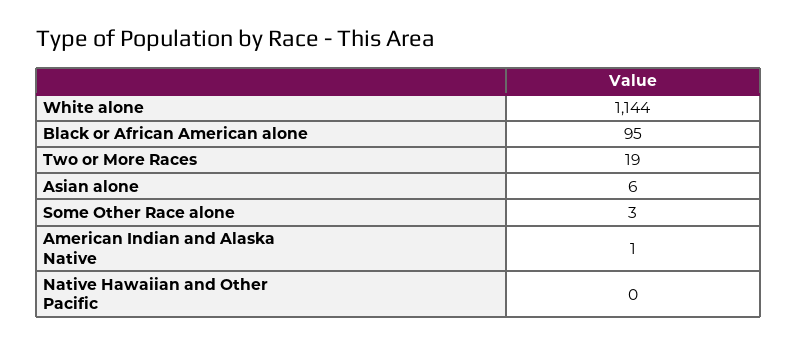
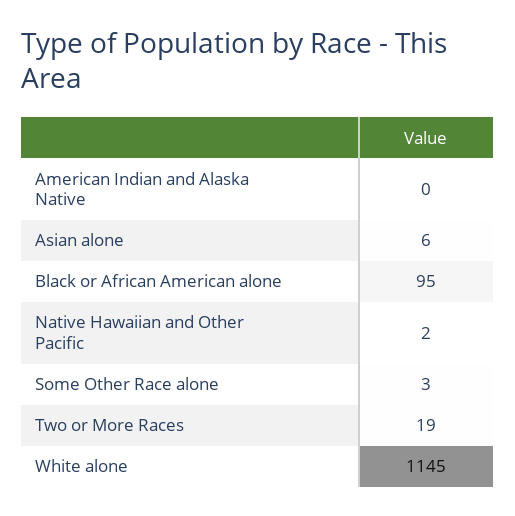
White alone: 1144 -> 1145
American Indian and Alaska Native: 1 -> 0
Native Hawaiian and Other Pacific: 0 -> 2

